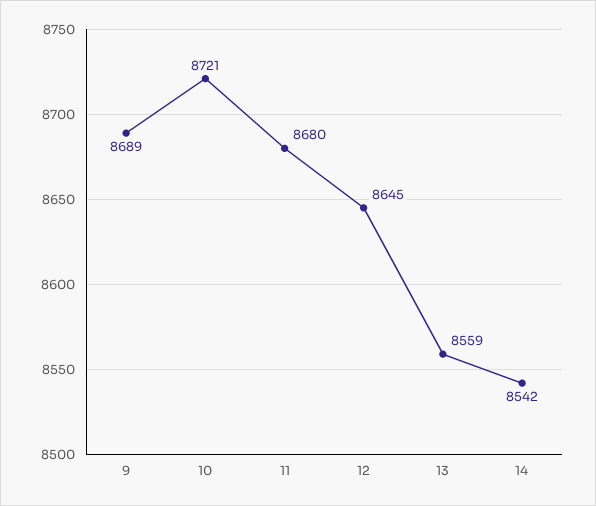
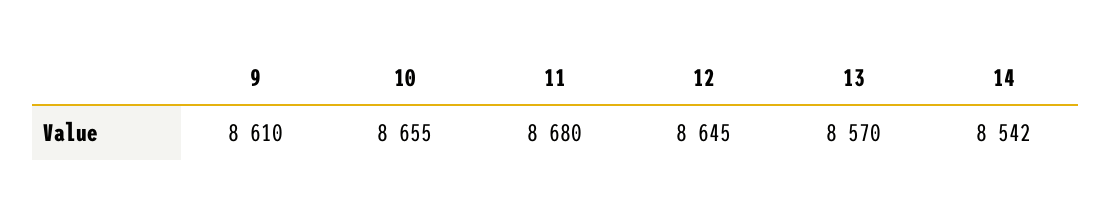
9: 8689 -> 8610
10: 8721 -> 8655
13: 8559 -> 8570

